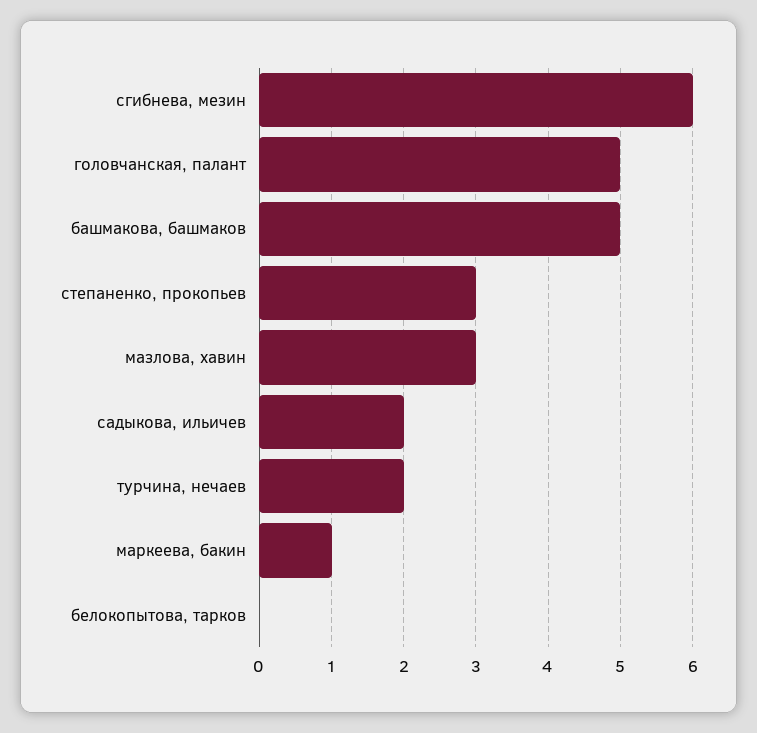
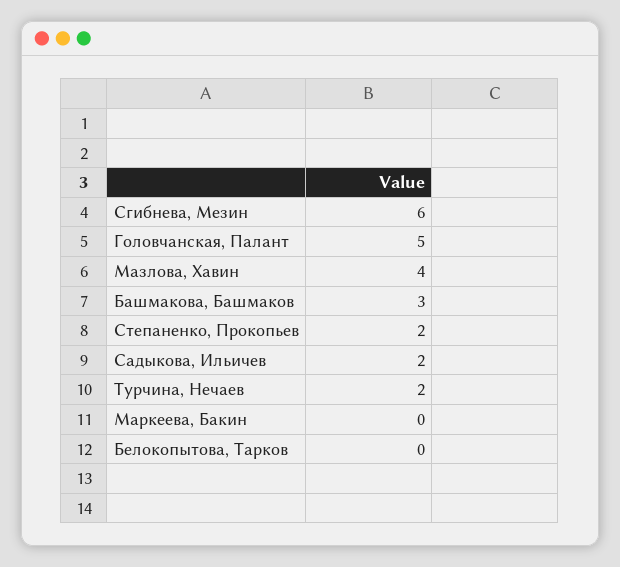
башмакова, башмаков: 5 -> 3
степаненко, прокопьев: 3 -> 2
мазлова, хавин: 3 -> 4
маркеева, бакин: 1 -> 0

